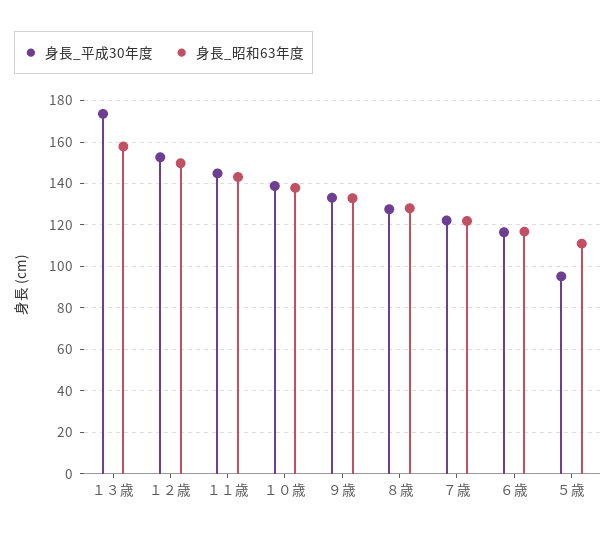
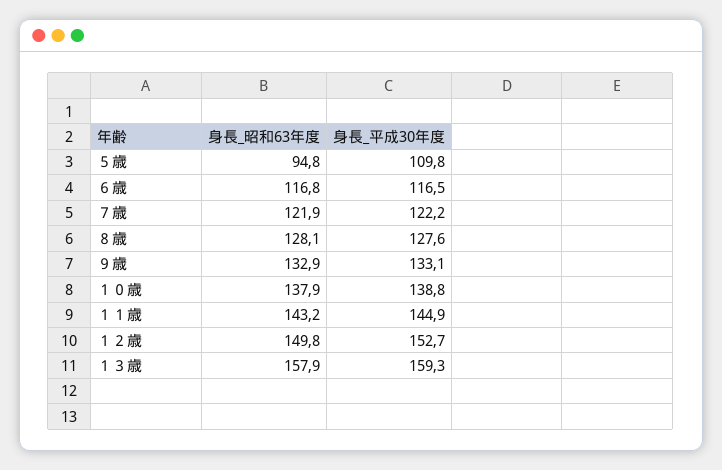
身長_平成30年度, １３歳: 175 -> 159.3
身長_平成30年度, ５歳: 95 -> 109.8
身長_昭和63年度, ５歳: 110 -> 94.8

